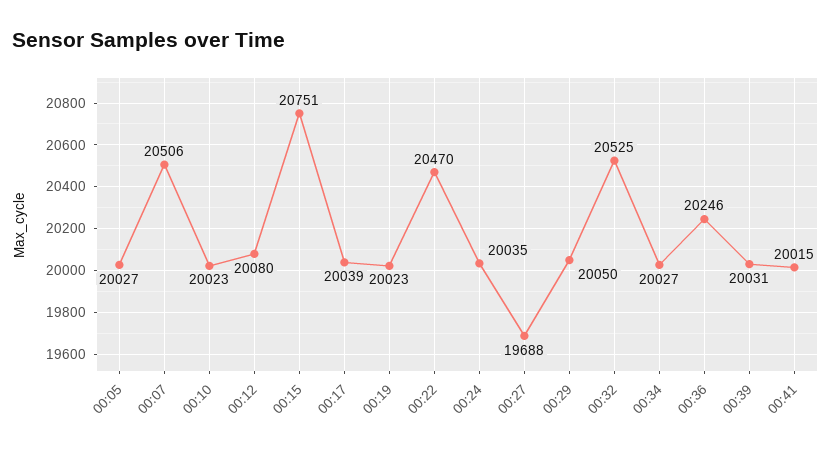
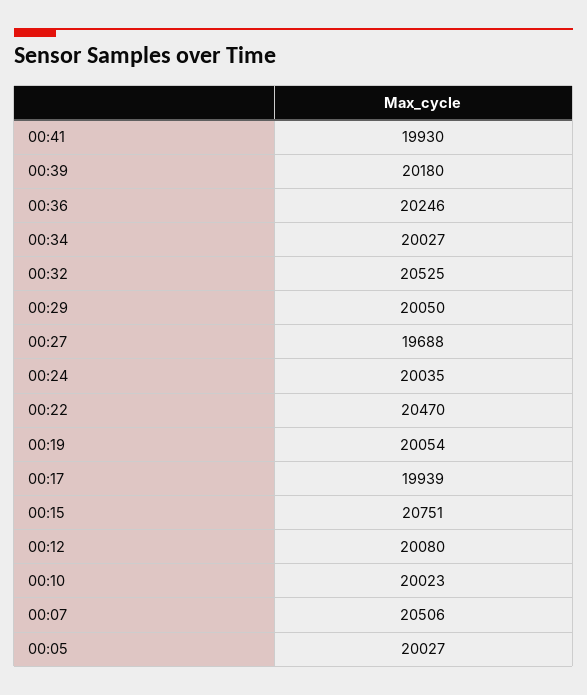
00:17: 20039 -> 19939
00:19: 20023 -> 20054
00:39: 20031 -> 20180
00:41: 20015 -> 19930

